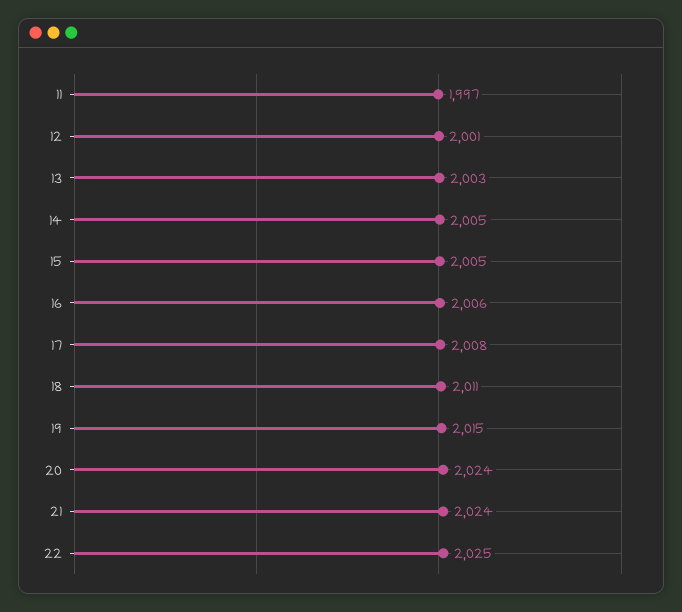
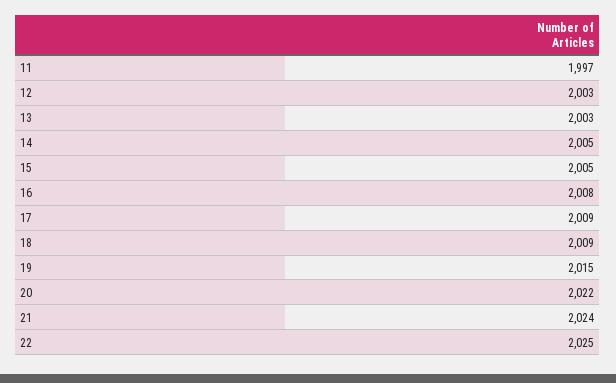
12: 2001 -> 2003
16: 2006 -> 2008
17: 2008 -> 2009
18: 2011 -> 2009
20: 2024 -> 2022

